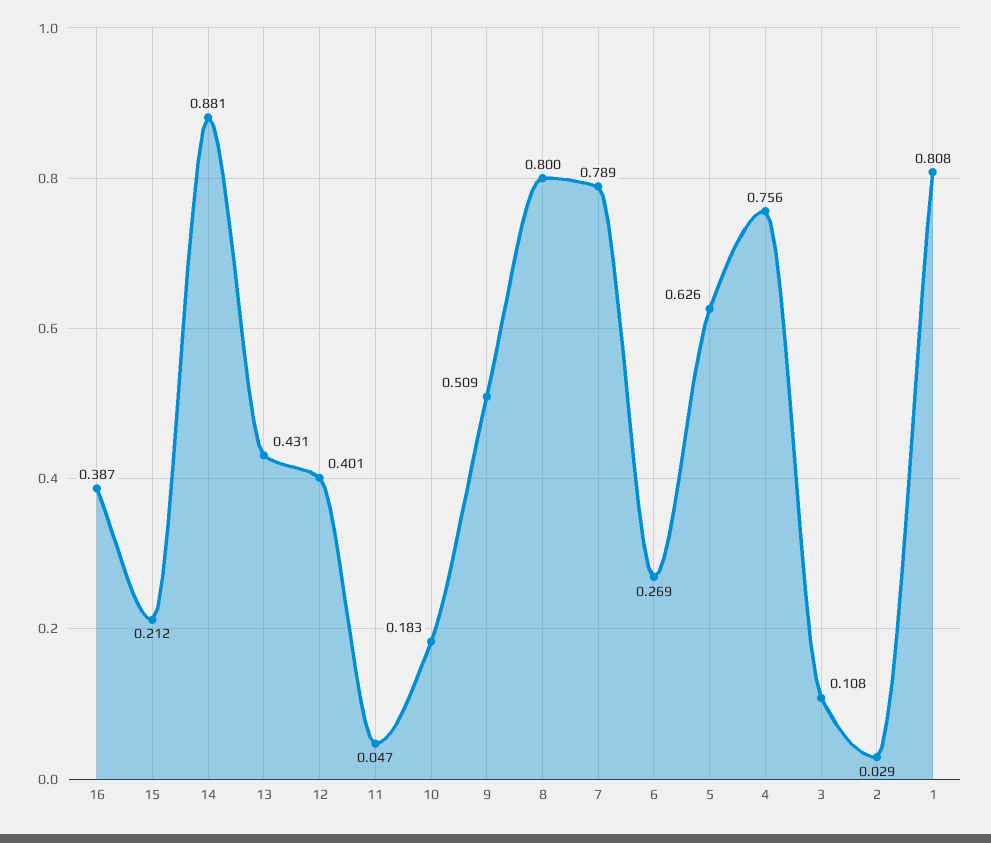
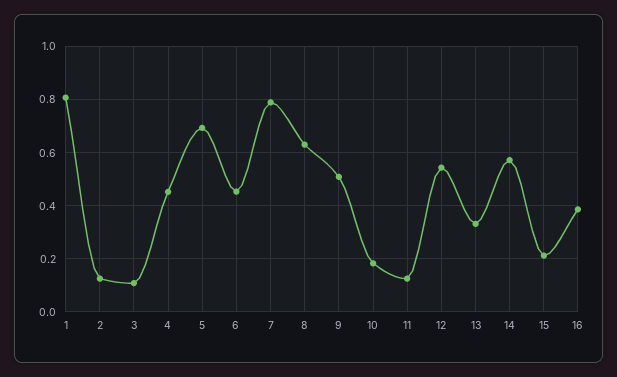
14: 0.881 -> 0.575
13: 0.431 -> 0.325
12: 0.401 -> 0.55
11: 0.047 -> 0.125
8: 0.8 -> 0.625
6: 0.269 -> 0.45
5: 0.626 -> 0.7
4: 0.756 -> 0.45
2: 0.029 -> 0.125

